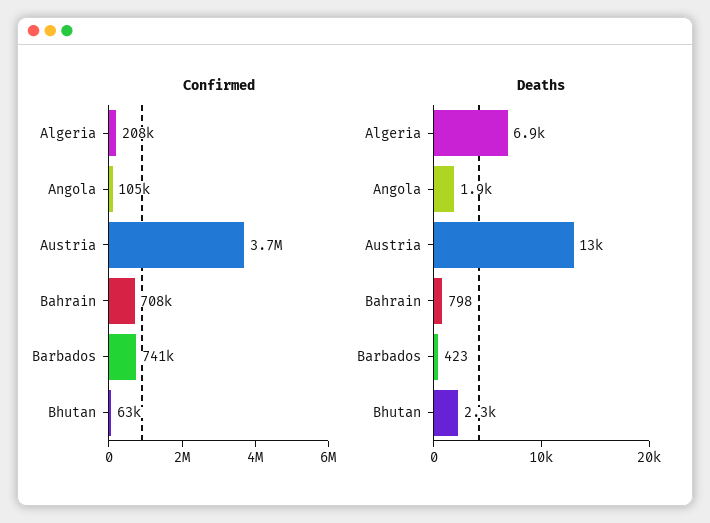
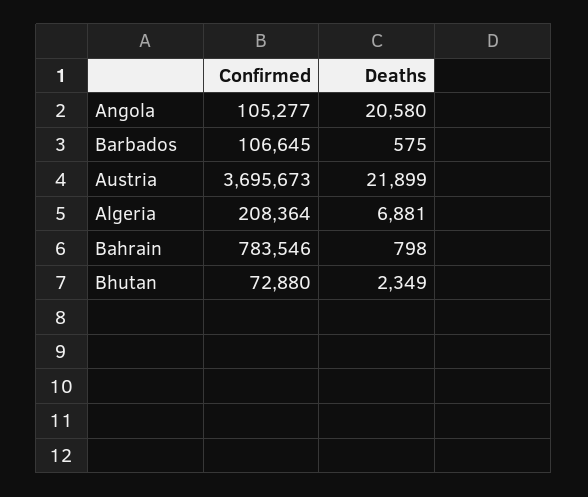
Confirmed, Bahrain: 708000 -> 783546
Confirmed, Barbados: 741000 -> 106645
Confirmed, Bhutan: 63000 -> 72880
Deaths, Angola: 1900 -> 20580
Deaths, Austria: 13000 -> 21899
Deaths, Barbados: 423 -> 575

